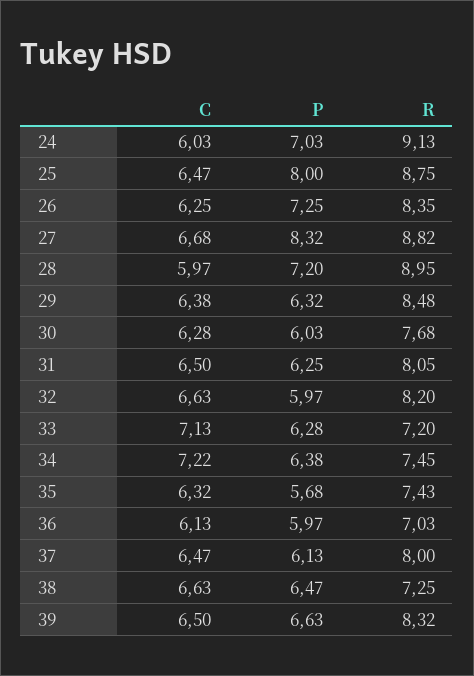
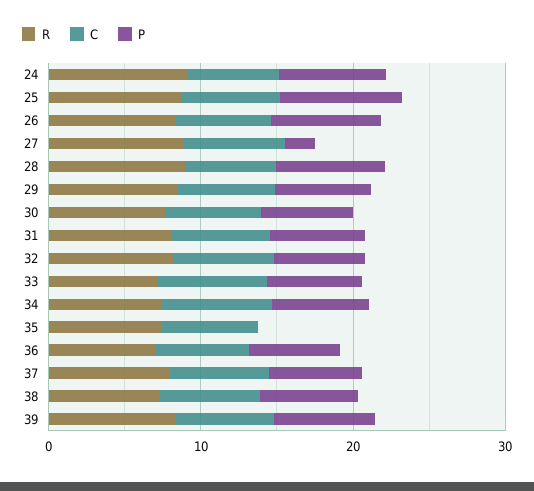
P, 27: 8.32 -> 2
P, 35: 5.68 -> 0

